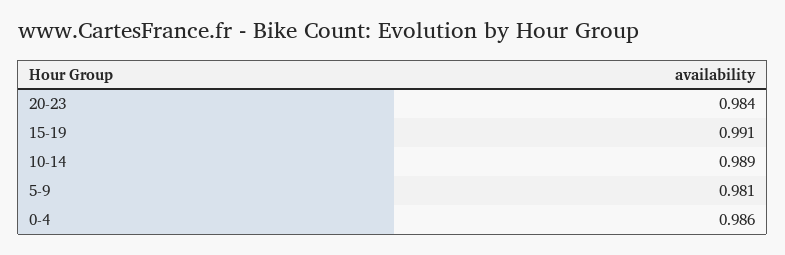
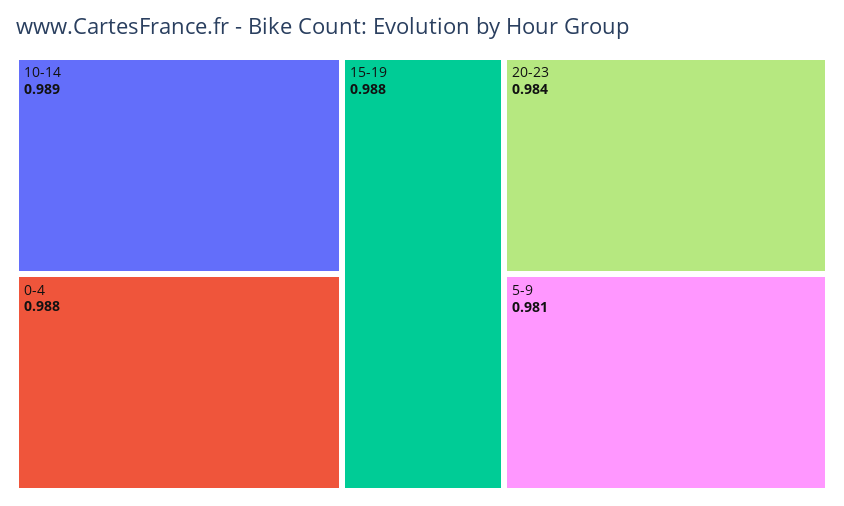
15-19: 0.991 -> 0.988
0-4: 0.986 -> 0.988

